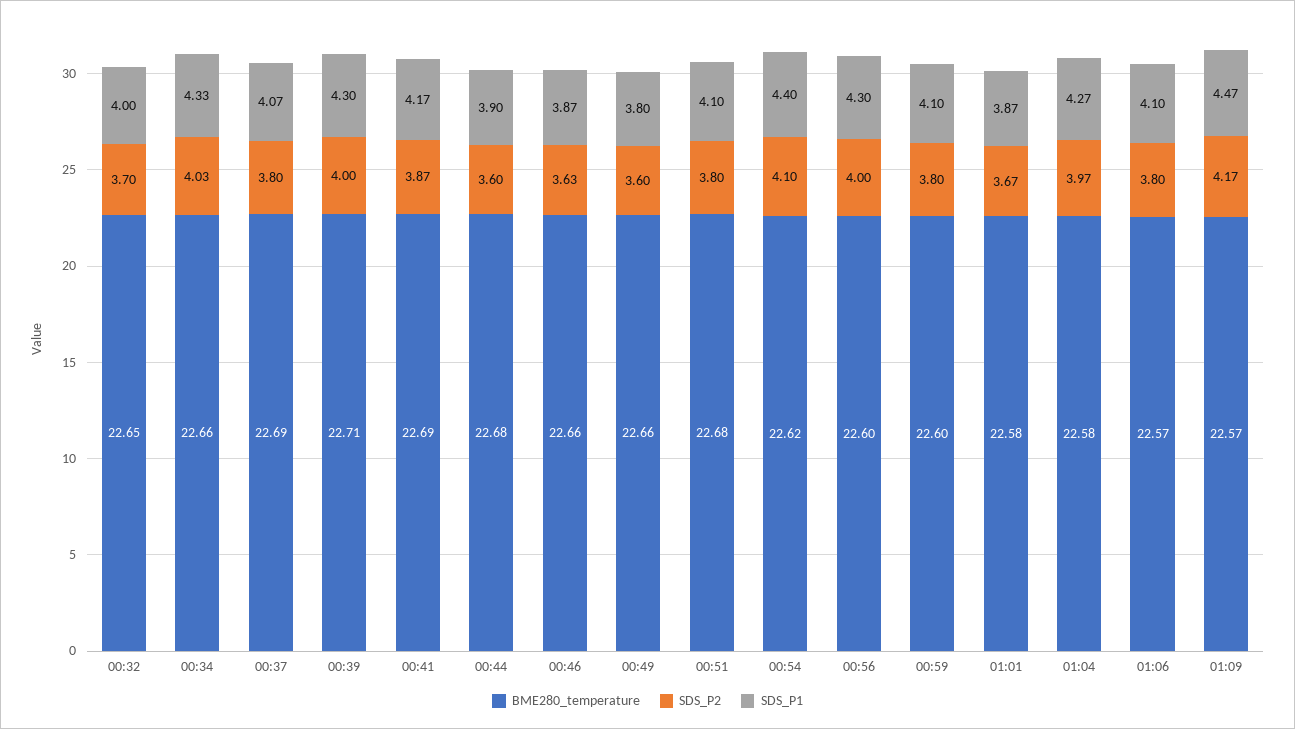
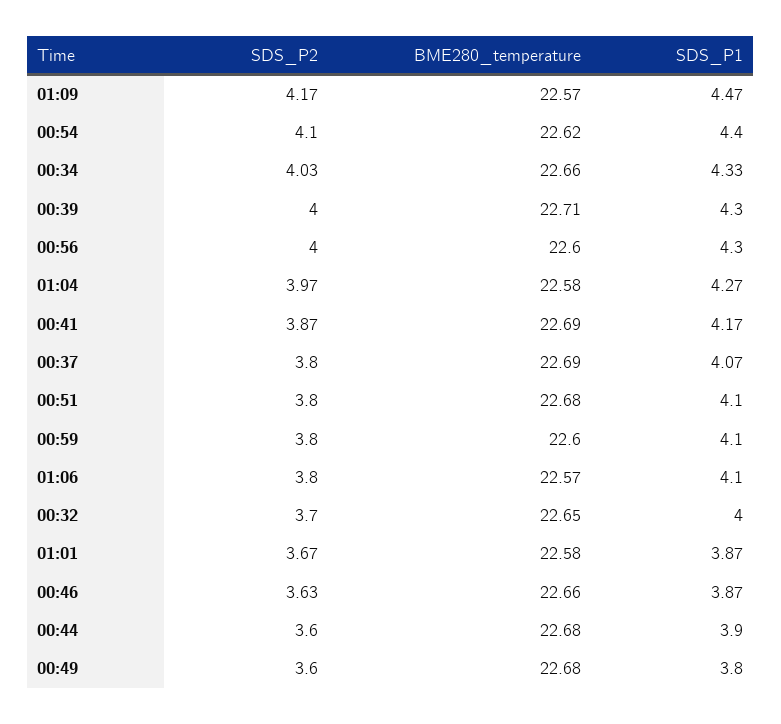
BME280_temperature, 00:49: 22.66 -> 22.68

